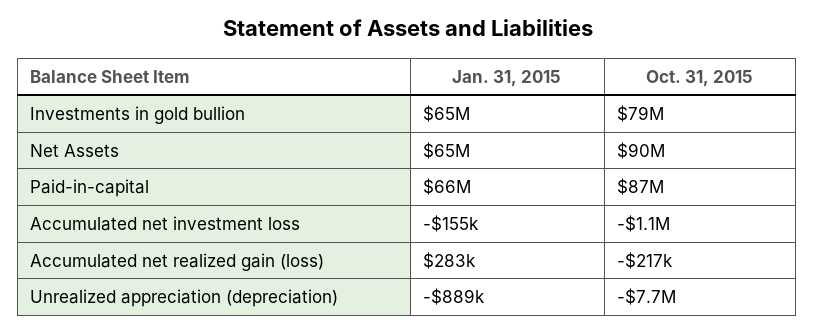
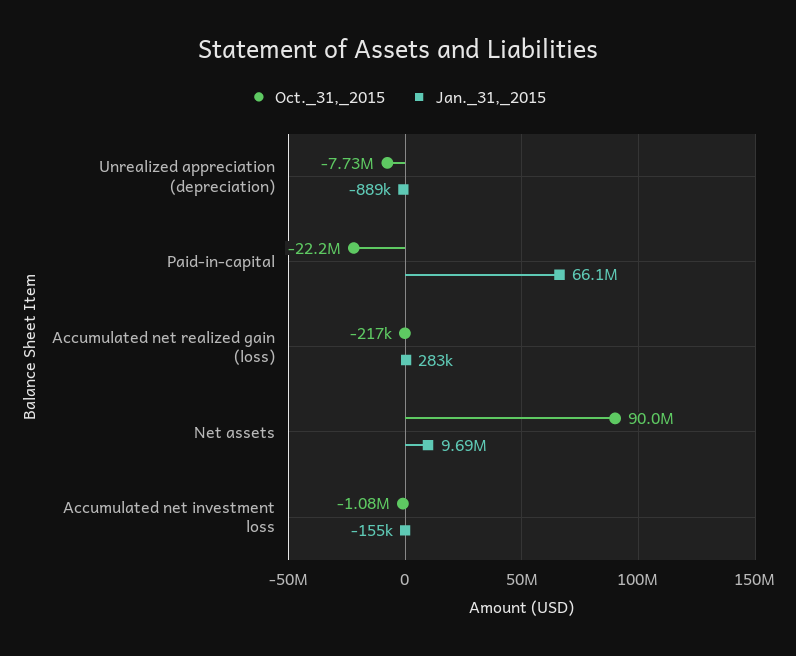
Jan. 31, 2015, Investments in gold bullion: 65000000 -> none
Oct. 31, 2015, Investments in gold bullion: 79000000 -> none
Jan. 31, 2015, Net Assets: 65000000 -> 9690000
Oct. 31, 2015, Paid-in-capital: 87000000 -> -22200000

